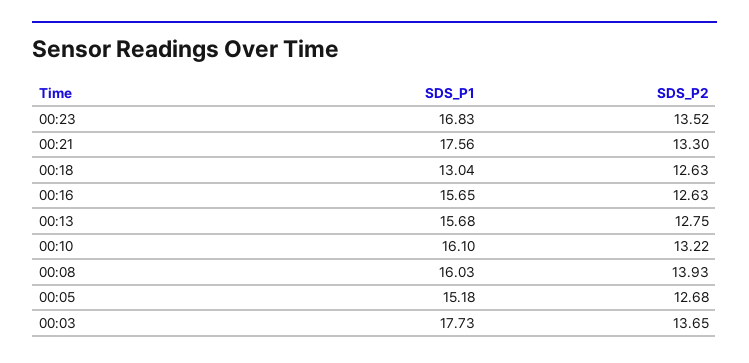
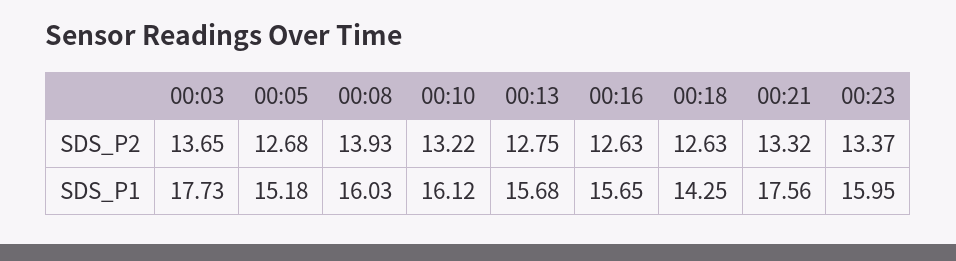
SDS_P1, 00:23: 16.83 -> 15.95
SDS_P2, 00:23: 13.52 -> 13.37
SDS_P2, 00:21: 13.3 -> 13.32
SDS_P1, 00:18: 13.04 -> 14.25
SDS_P1, 00:10: 16.1 -> 16.12

